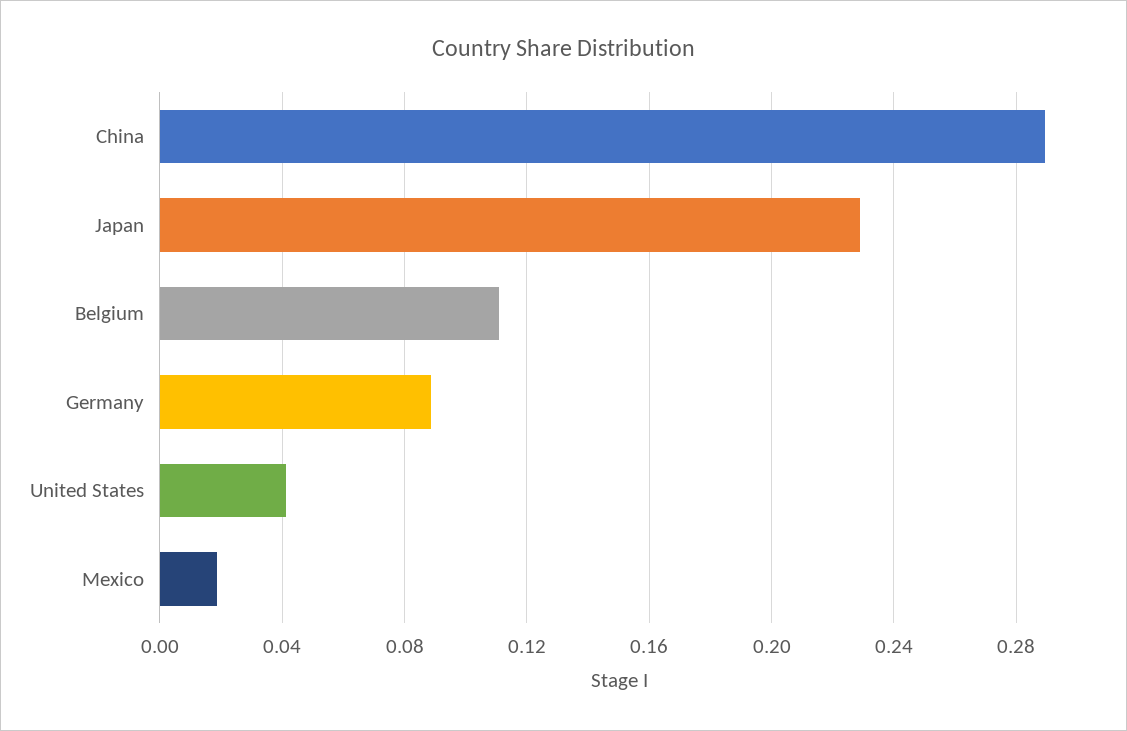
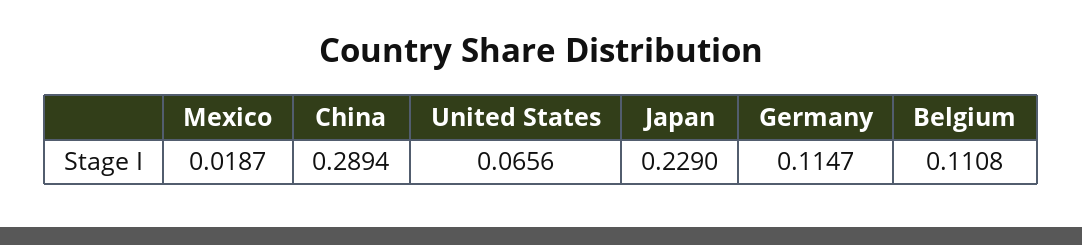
Germany: 0.09 -> 0.1147
United States: 0.04 -> 0.0656

